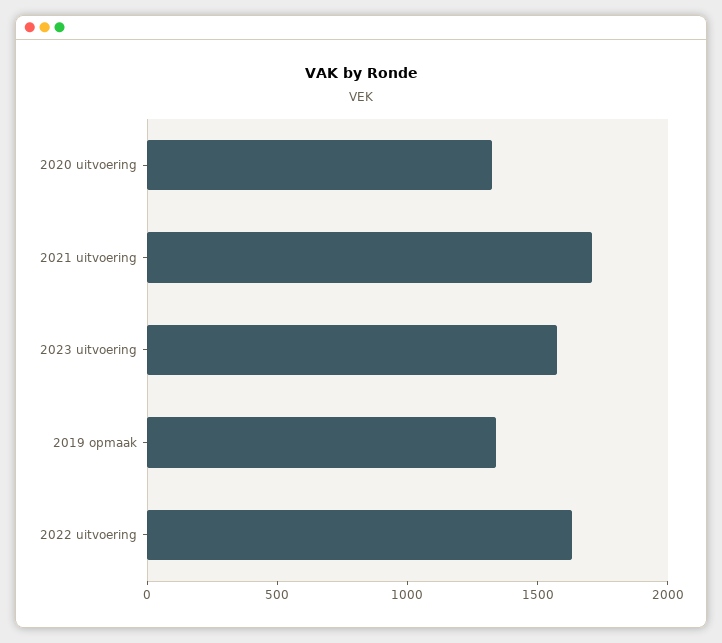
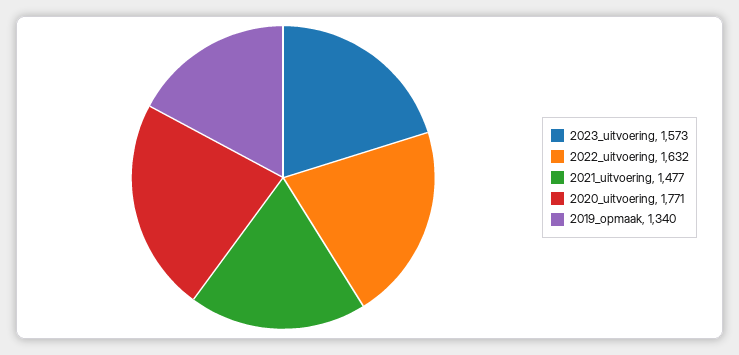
2020 uitvoering: 1300 -> 1771
2021 uitvoering: 1700 -> 1477

